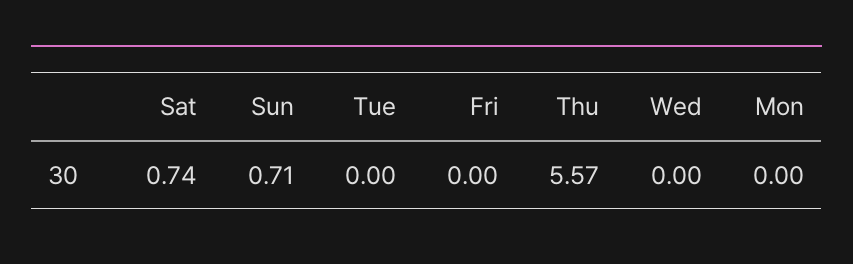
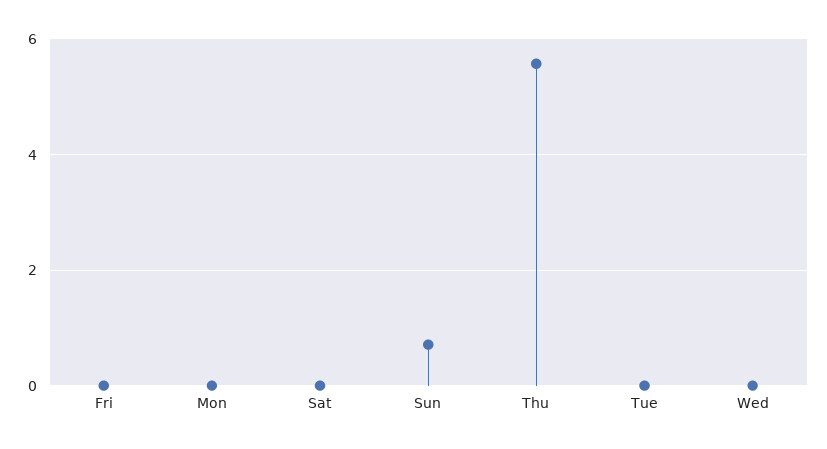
Sat: 0.74 -> 0

